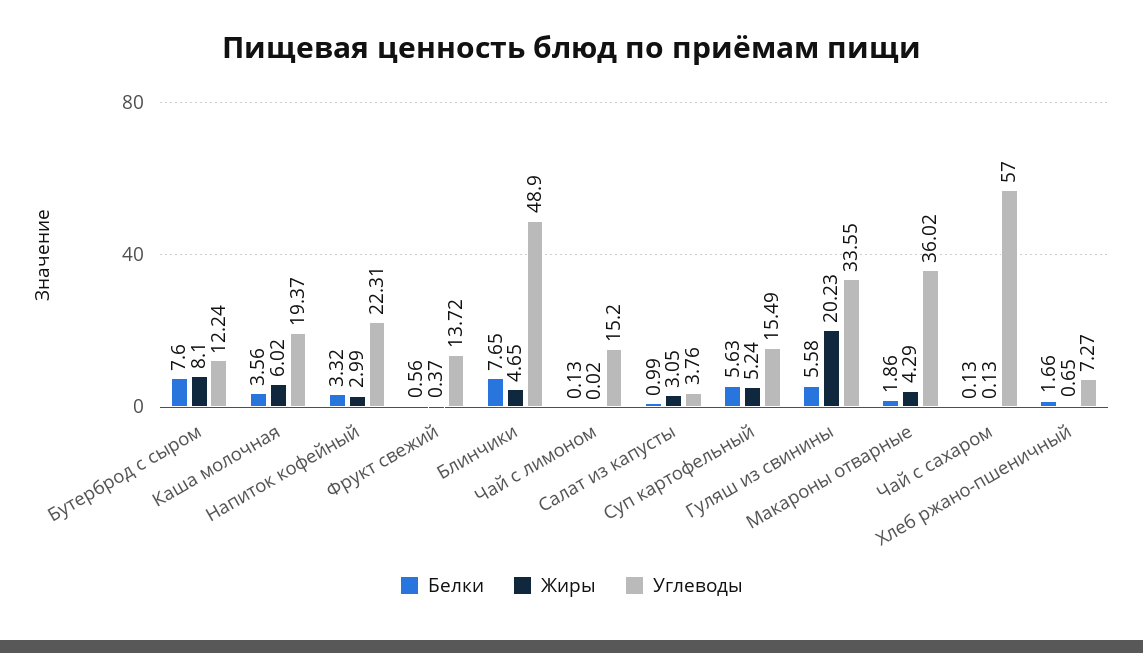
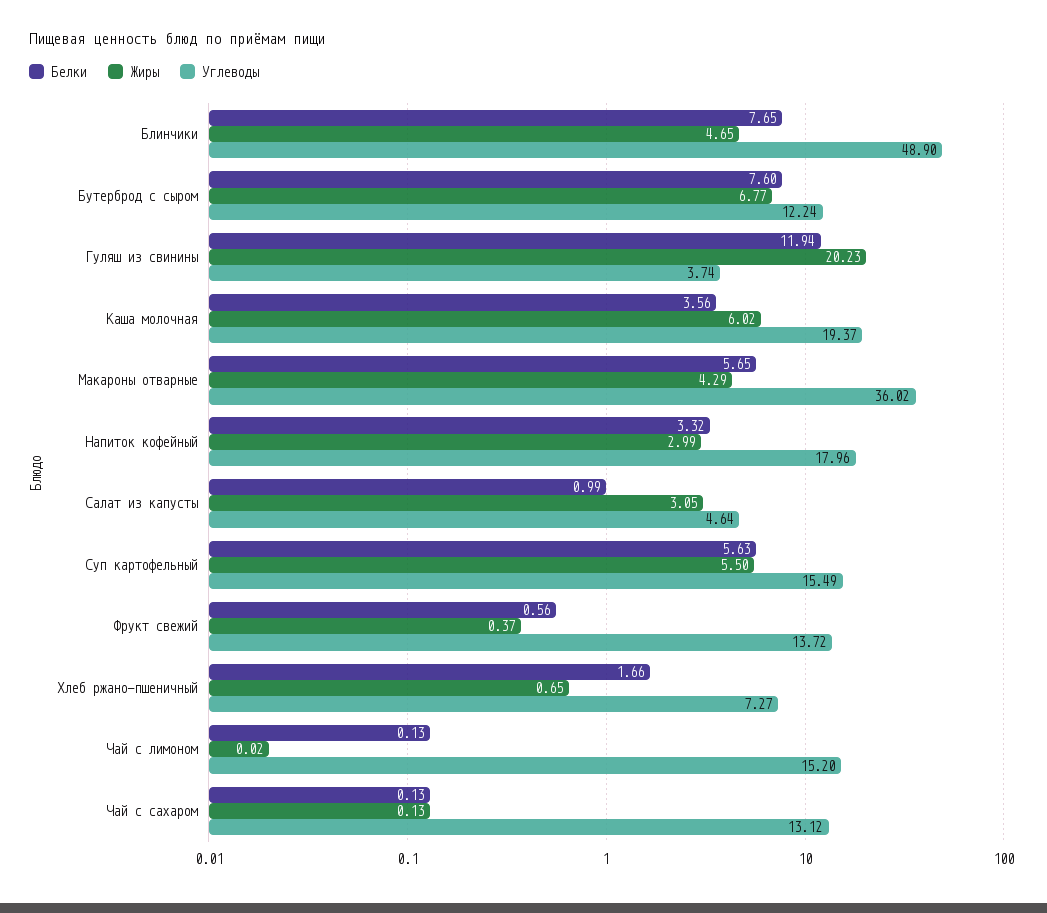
Жиры, Бутерброд с сыром: 8.1 -> 6.77
Углеводы, Напиток кофейный: 22.31 -> 17.96
Углеводы, Салат из капусты: 3.76 -> 4.64
Жиры, Суп картофельный: 5.24 -> 5.5
Белки, Гуляш из свинины: 5.58 -> 11.94
Углеводы, Гуляш из свинины: 33.55 -> 3.74
Белки, Макароны отварные: 1.86 -> 5.65
Углеводы, Чай с сахаром: 57 -> 13.12

